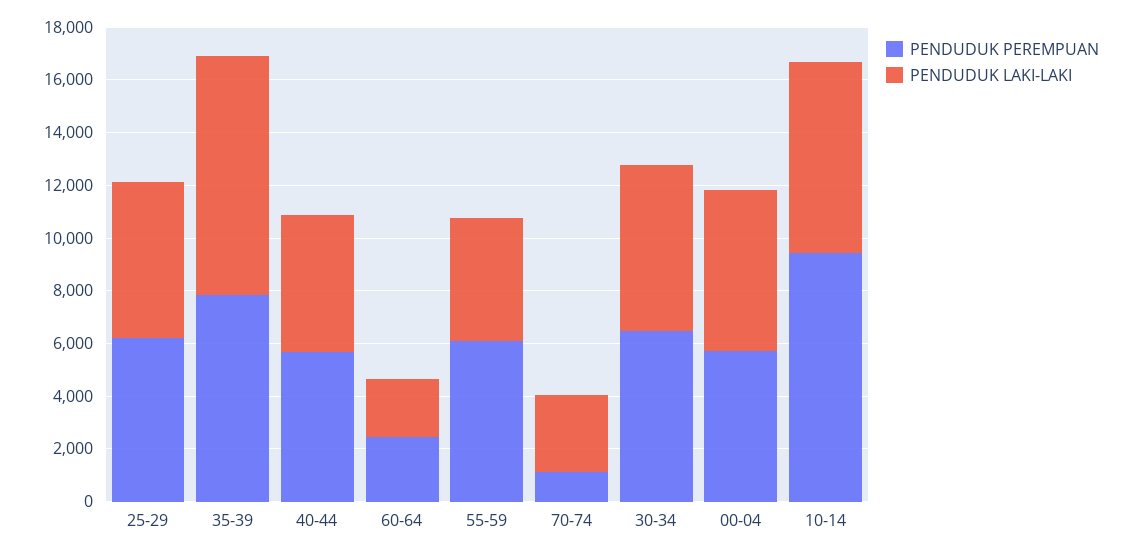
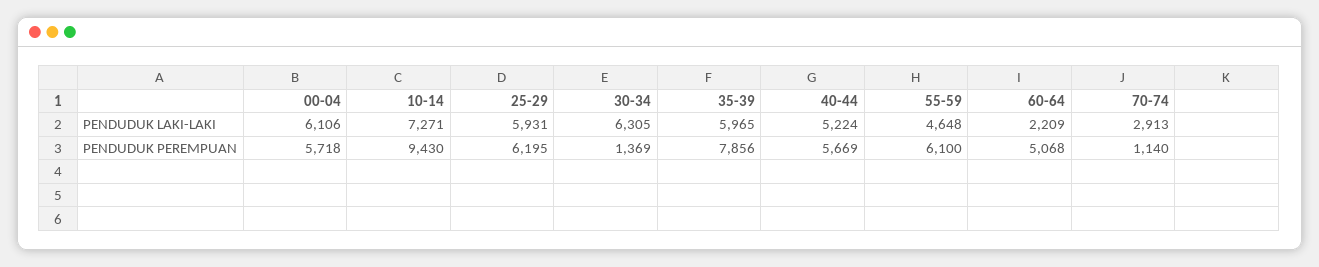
PENDUDUK LAKI-LAKI, 35-39: 9000 -> 5965
PENDUDUK PEREMPUAN, 60-64: 2500 -> 5068
PENDUDUK PEREMPUAN, 30-34: 6500 -> 1369

